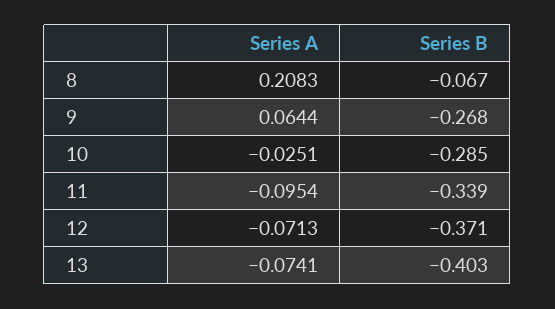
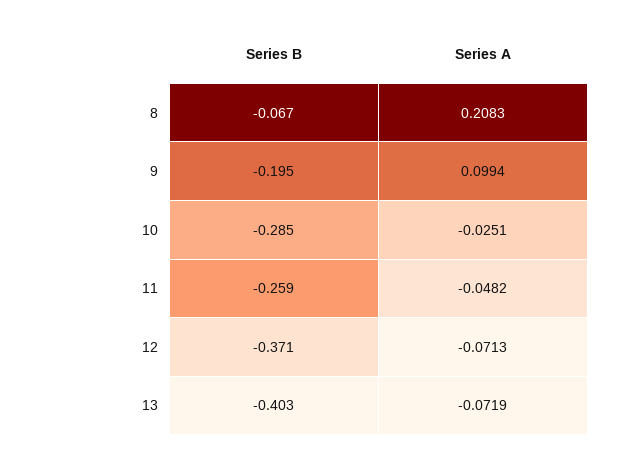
Series A, 9: 0.0644 -> 0.0994
Series B, 9: -0.268 -> -0.195
Series A, 11: -0.0954 -> -0.0482
Series B, 11: -0.339 -> -0.259
Series A, 13: -0.0741 -> -0.0719

